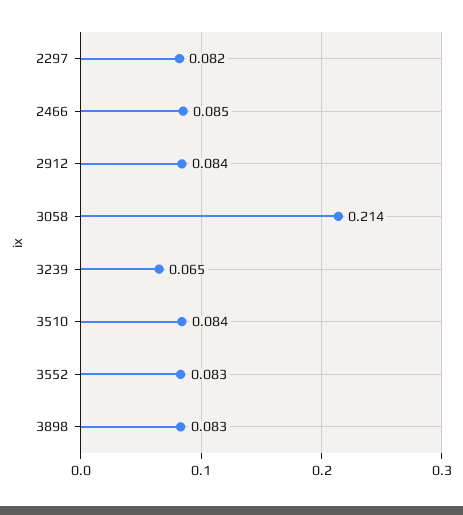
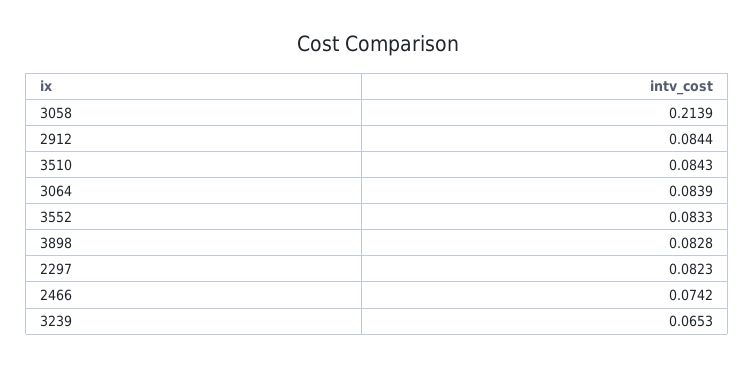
2466: 0.085 -> 0.0742
3064: none -> 0.0839

